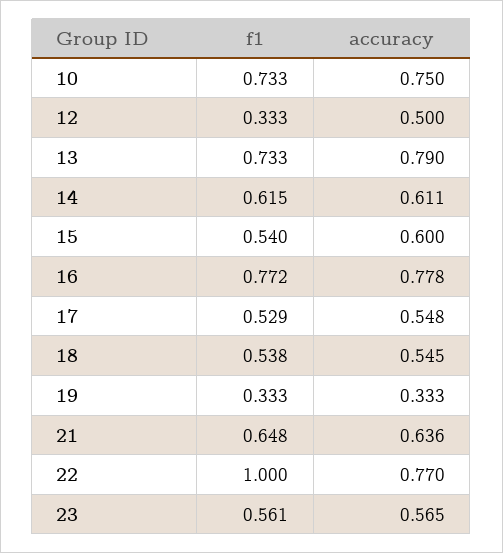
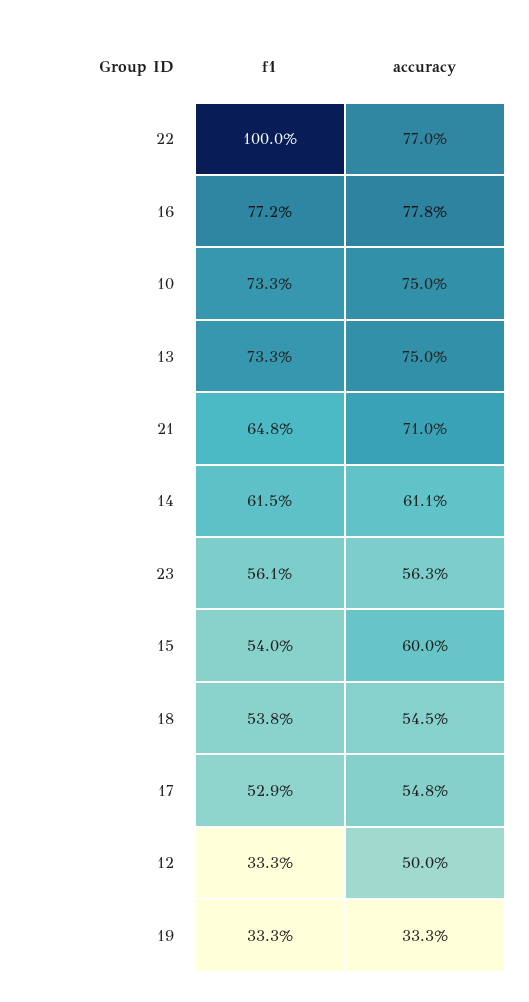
accuracy, 13: 0.79 -> 0.75
accuracy, 21: 0.636 -> 0.71
accuracy, 23: 0.565 -> 0.563

